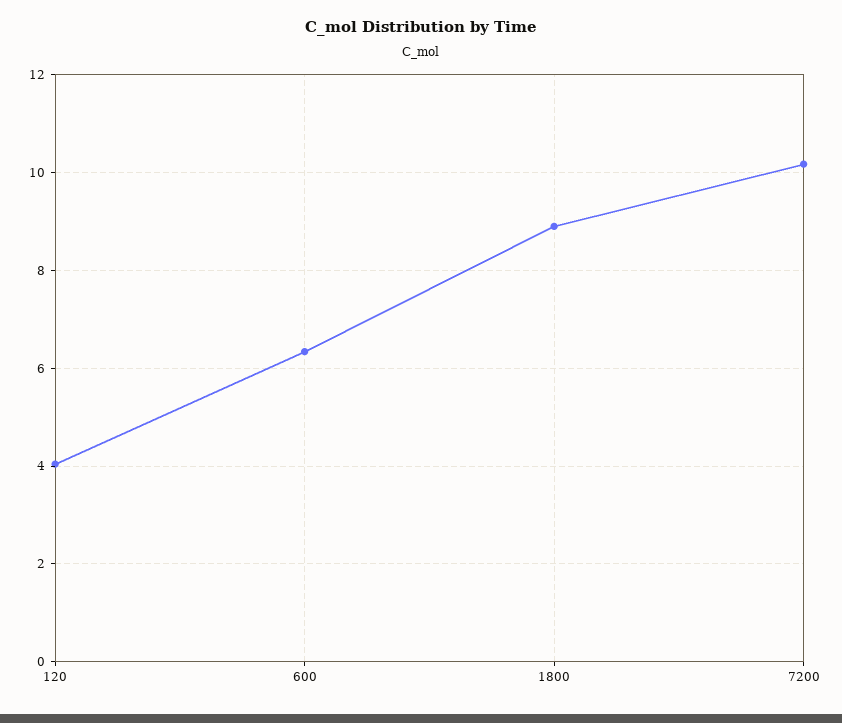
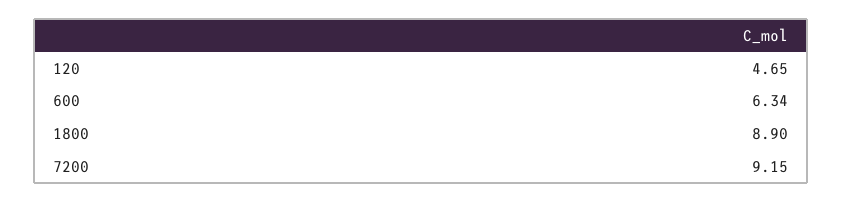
120: 4 -> 4.65
7200: 10.2 -> 9.15

